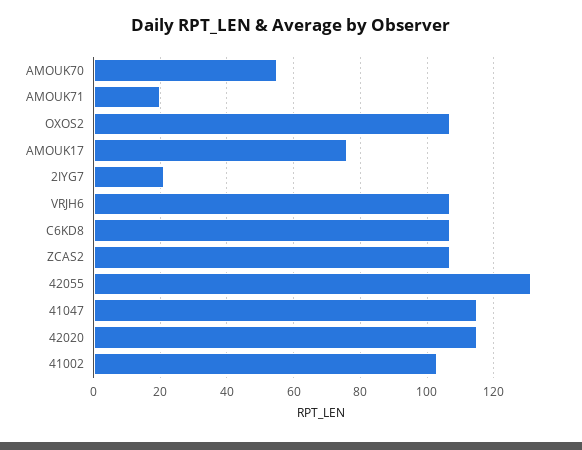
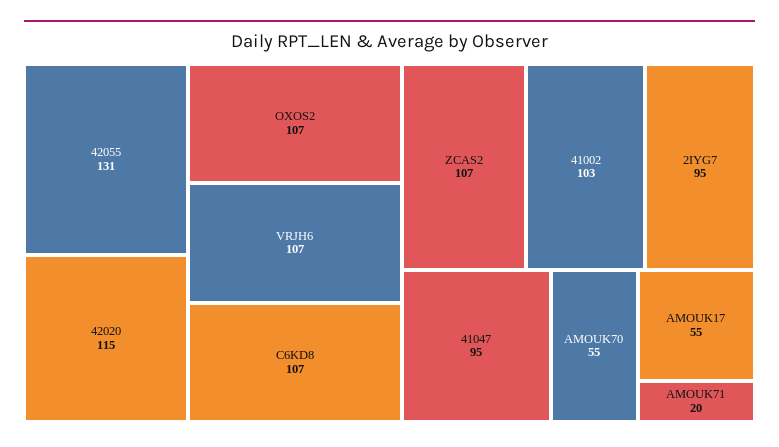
AMOUK17: 75 -> 55
2IYG7: 20 -> 95
41047: 115 -> 95

